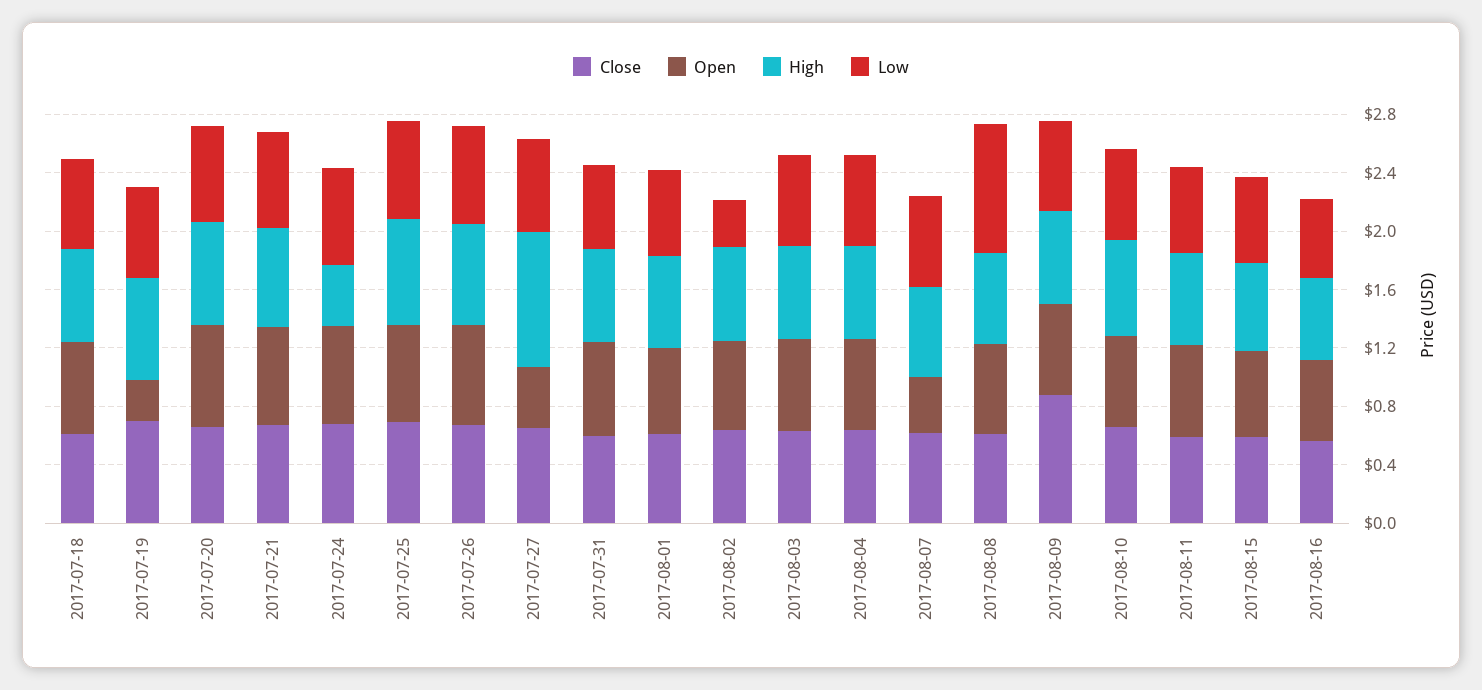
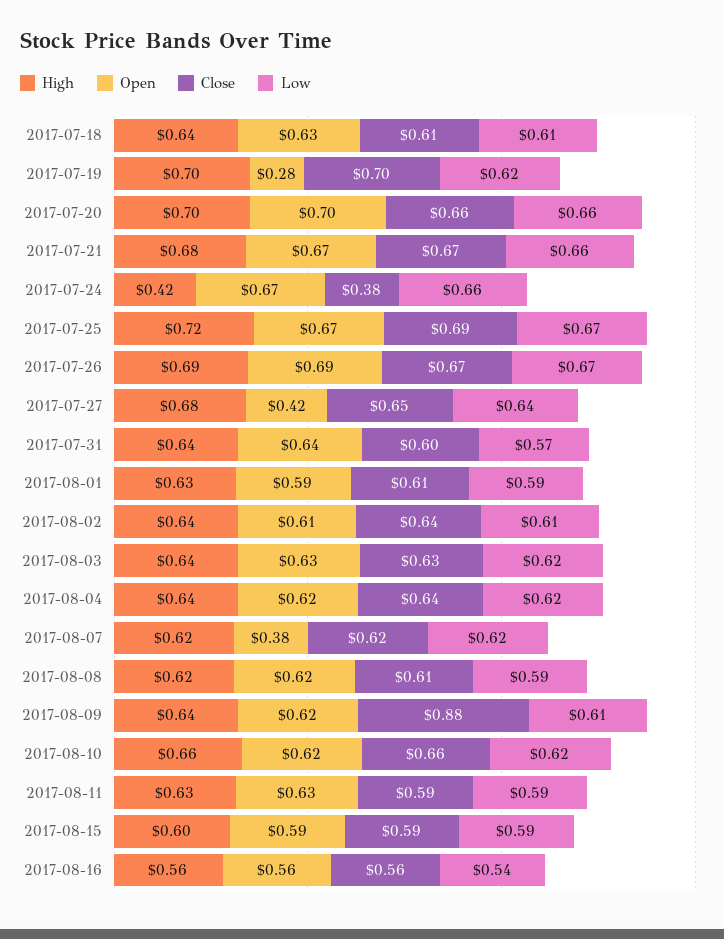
Close, 2017-07-24: 0.7 -> 0.38
High, 2017-07-27: 0.9 -> 0.68
Low, 2017-08-02: 0.3 -> 0.61
Low, 2017-08-08: 0.9 -> 0.59

